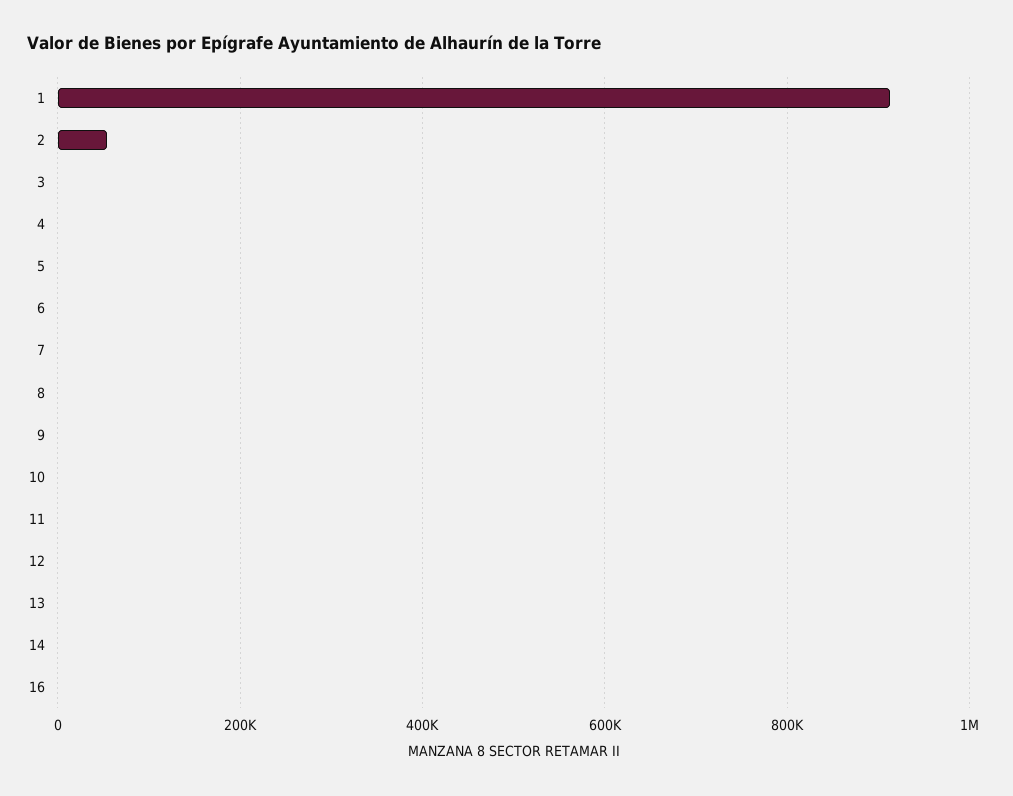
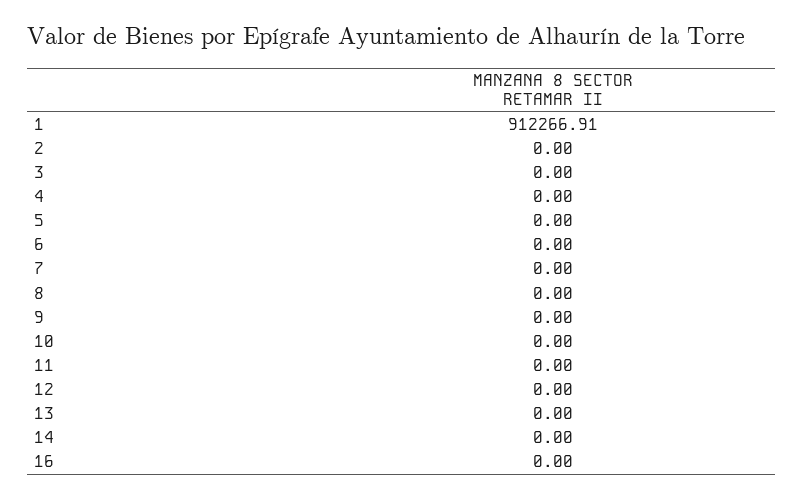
2: 60000 -> 0

